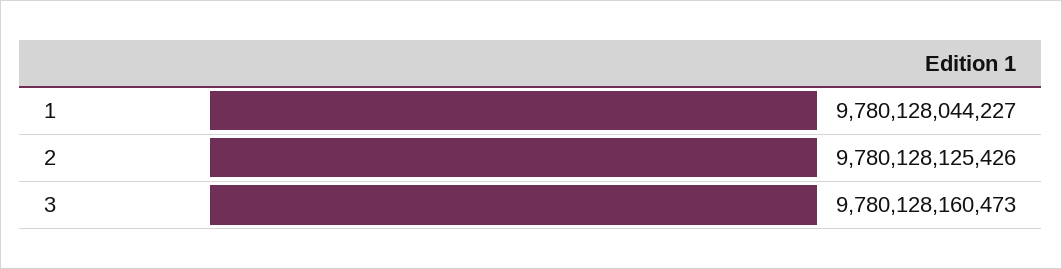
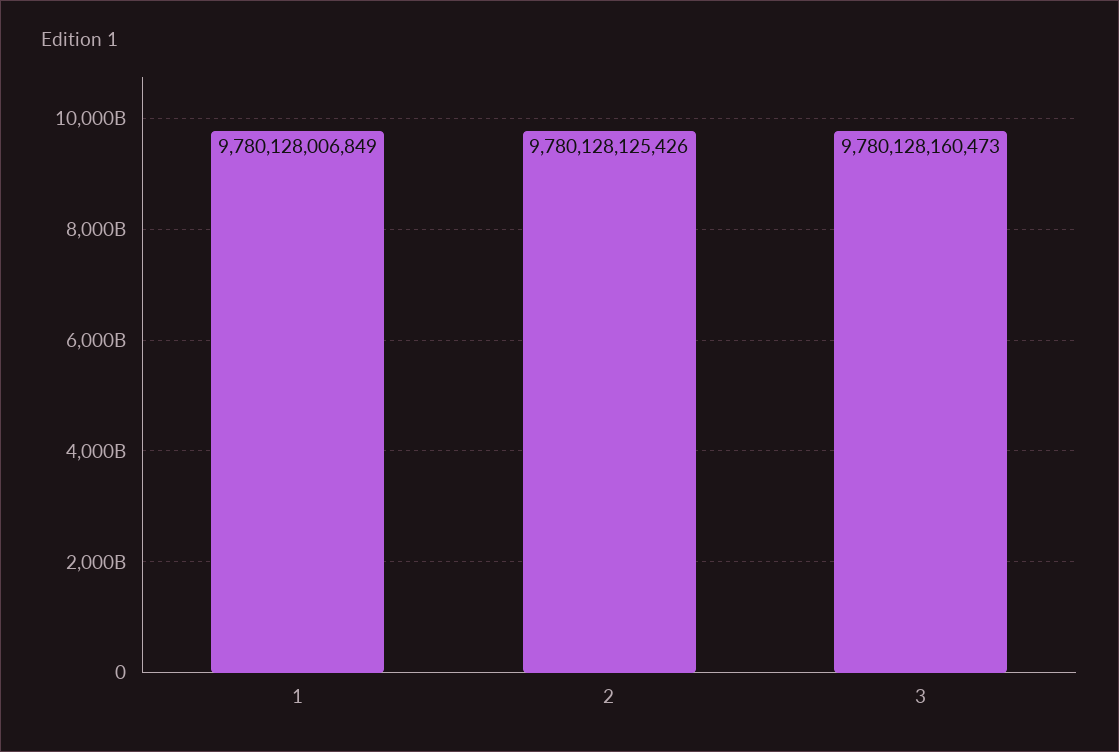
1: 9780128044227 -> 9780128006849

